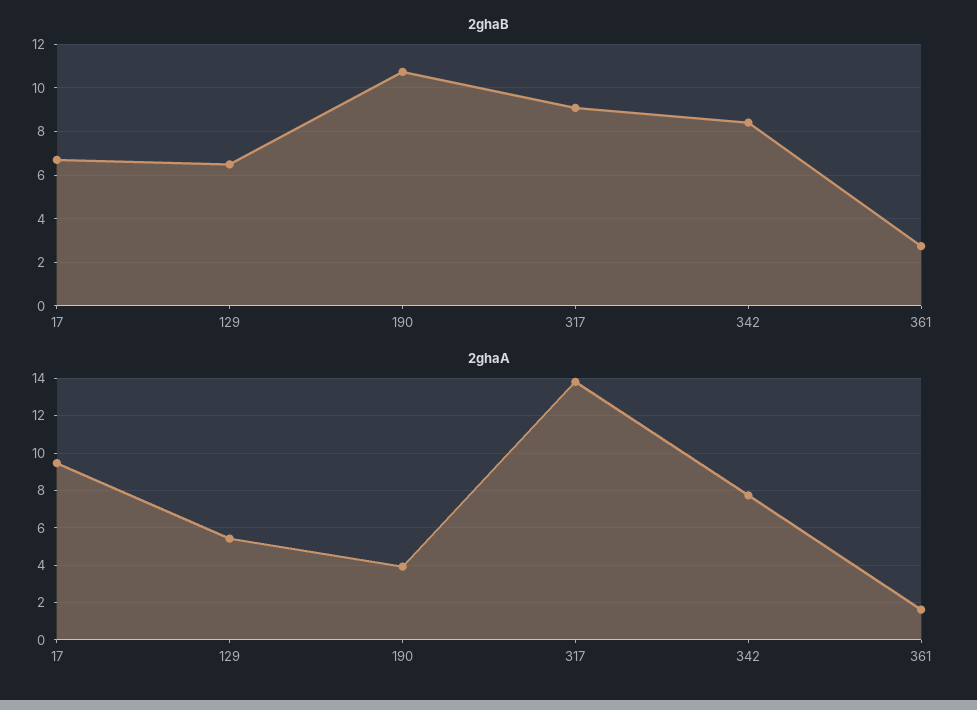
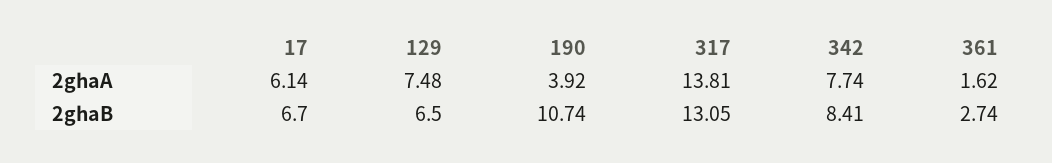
2ghaB, 317: 9 -> 13.05
2ghaA, 17: 9.5 -> 6.14
2ghaA, 129: 5.5 -> 7.48

